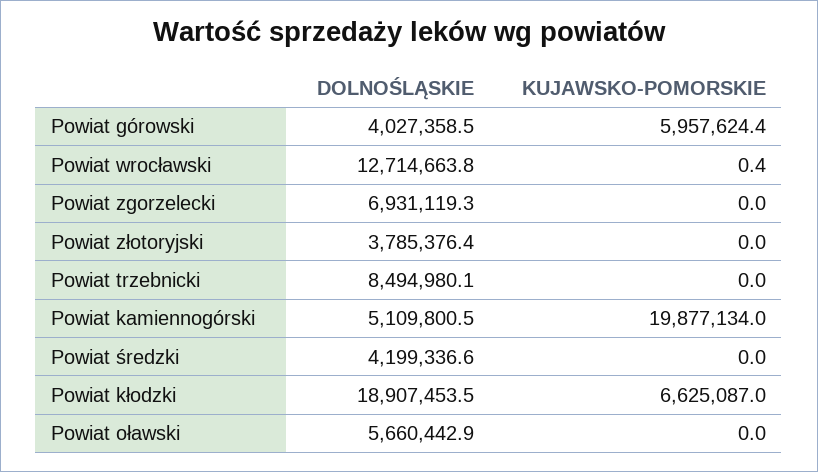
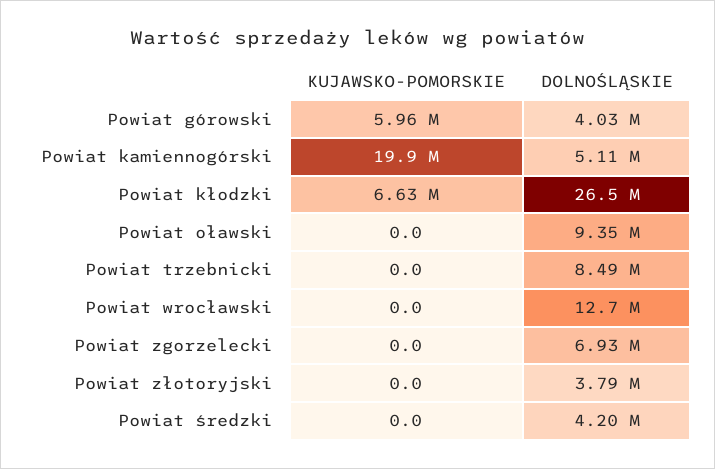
KUJAWSKO-POMORSKIE, Powiat wrocławski: 0.4 -> 0
DOLNOŚLĄSKIE, Powiat kłodzki: 18907453.5 -> 26500000
DOLNOŚLĄSKIE, Powiat oławski: 5660442.9 -> 9350000

